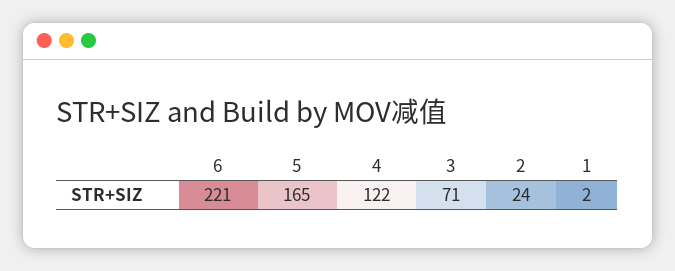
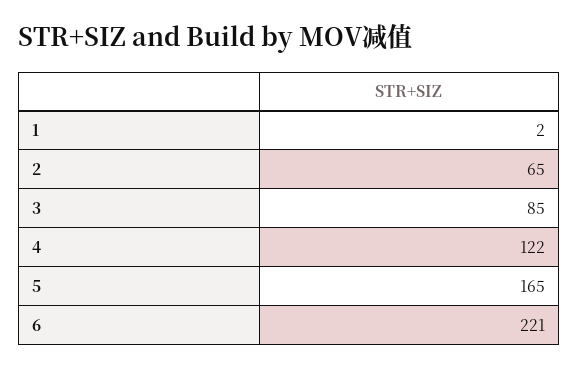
3: 71 -> 85
2: 24 -> 65

